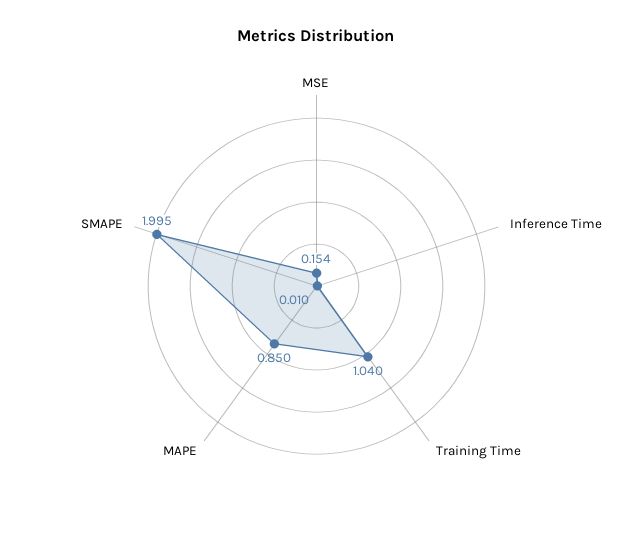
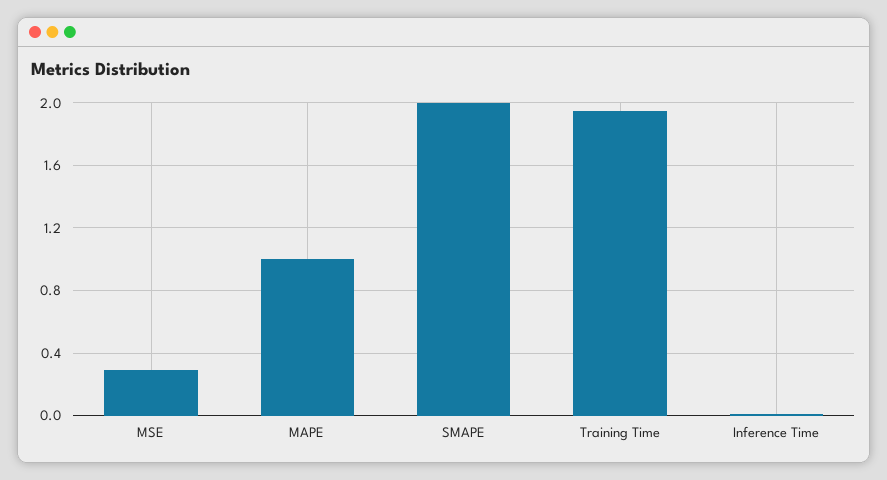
MSE: 0.154 -> 0.3
Training Time: 1.04 -> 1.95
MAPE: 0.85 -> 1

